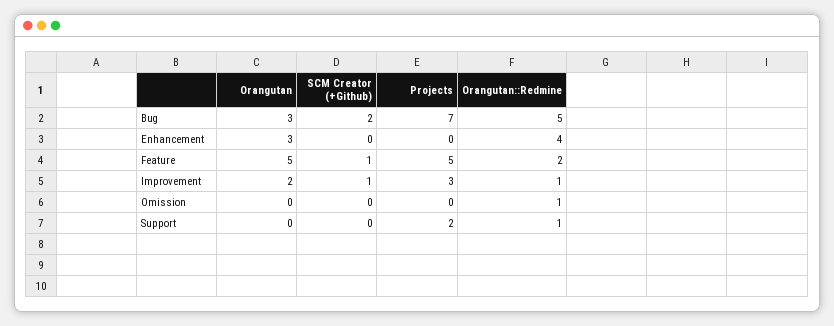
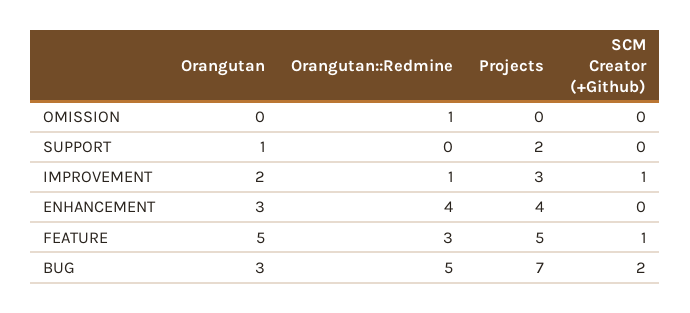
Projects, Enhancement: 0 -> 4
Orangutan::Redmine, Feature: 2 -> 3
Orangutan, Support: 0 -> 1
Orangutan::Redmine, Support: 1 -> 0

